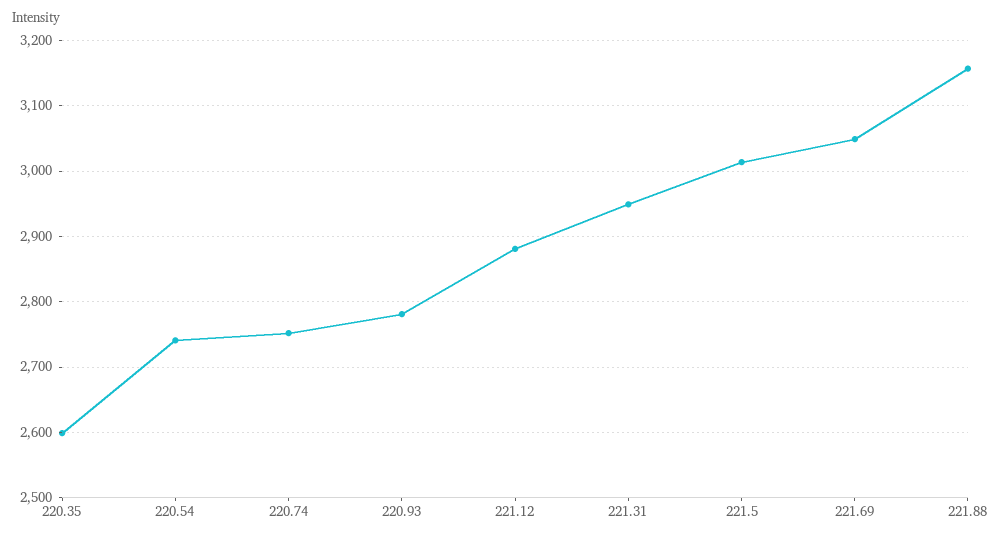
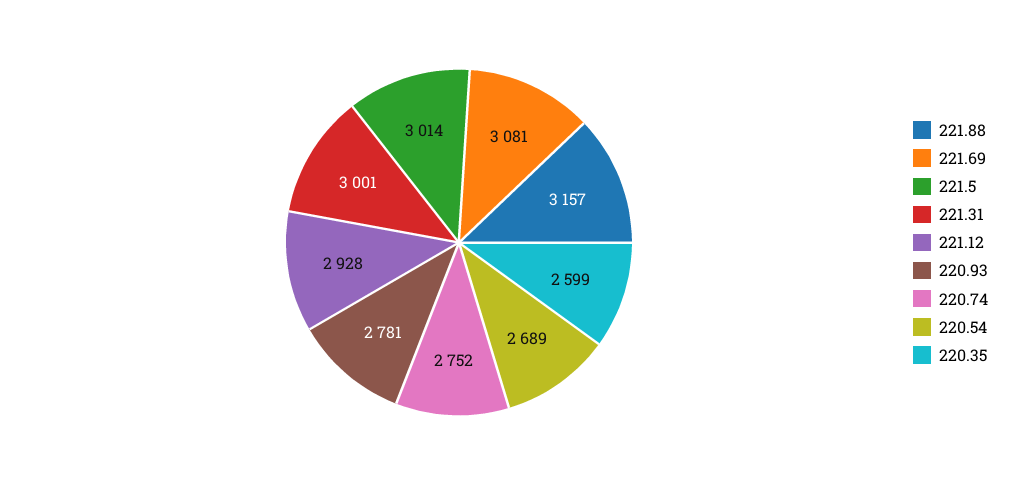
220.54: 2740 -> 2689
221.12: 2880 -> 2928
221.31: 2950 -> 3001
221.69: 3050 -> 3081

